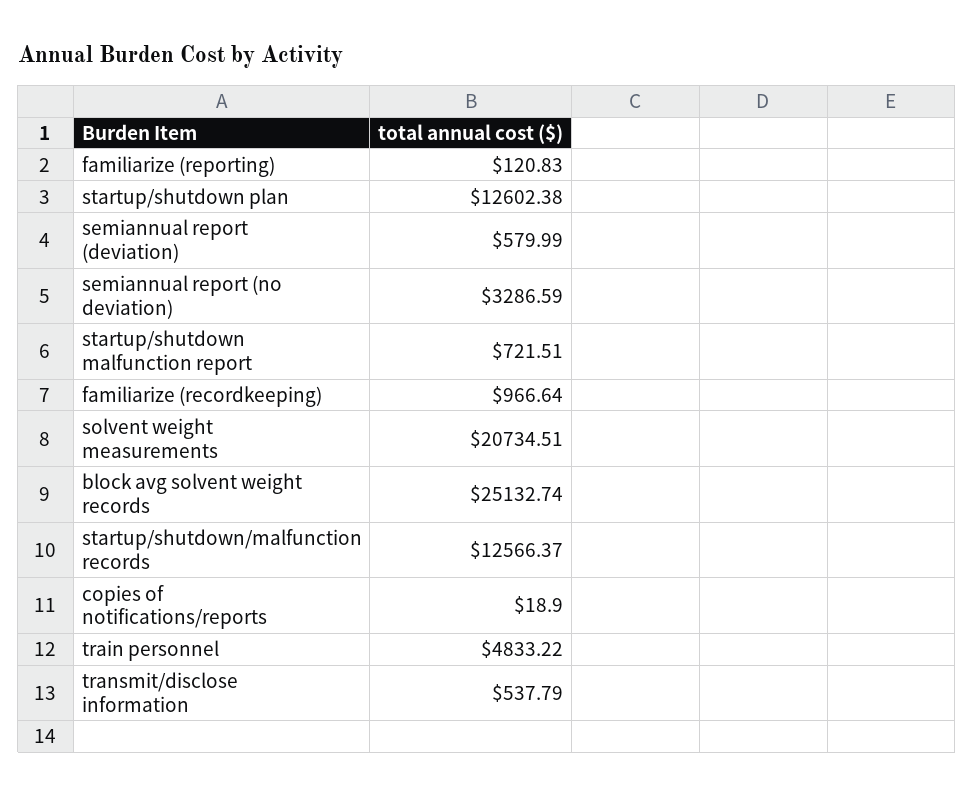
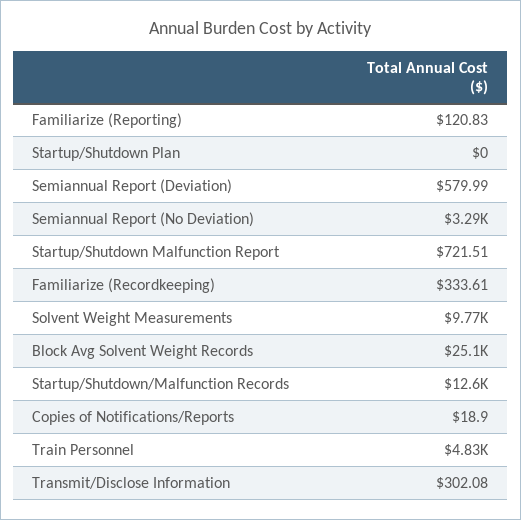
startup/shutdown plan: 12602.38 -> 0
familiarize (recordkeeping): 966.64 -> 333.61
solvent weight measurements: 20734.51 -> 9770
transmit/disclose information: 537.79 -> 302.08

